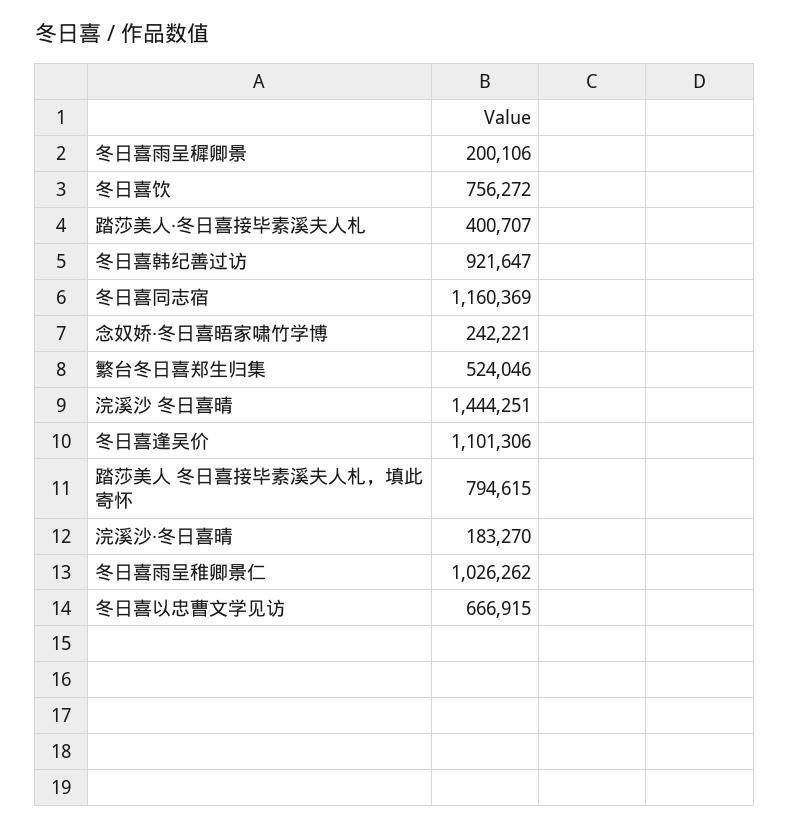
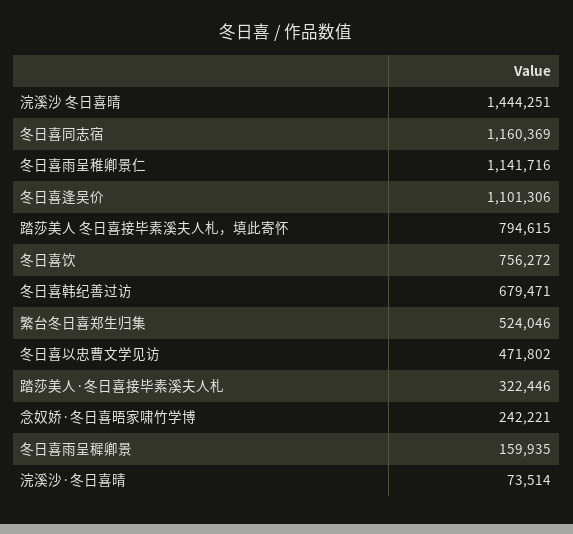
冬日喜雨呈穉卿景: 200106 -> 159935
踏莎美人·冬日喜接毕素溪夫人札: 400707 -> 322446
冬日喜韩纪善过访: 921647 -> 679471
浣溪沙·冬日喜晴: 183270 -> 73514
冬日喜雨呈稚卿景仁: 1026262 -> 1141716
冬日喜以忠曹文学见访: 666915 -> 471802

